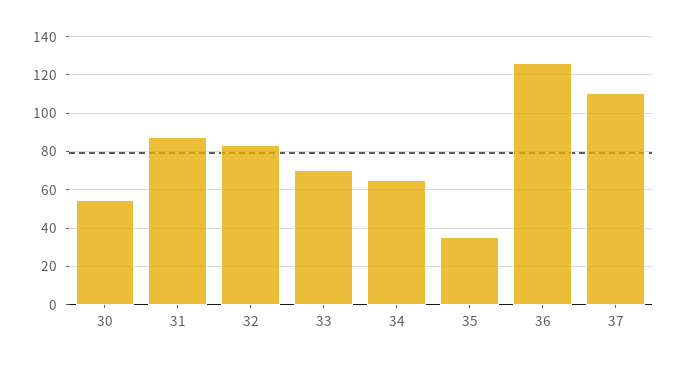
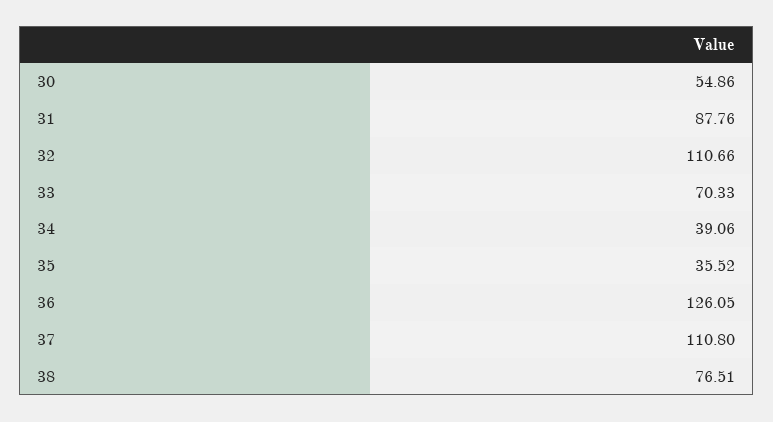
32: 85 -> 110.66
34: 65 -> 39.06
38: none -> 76.51

